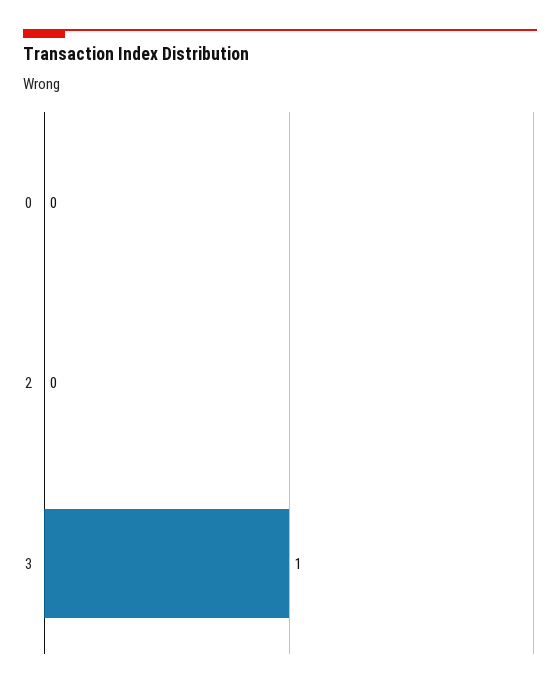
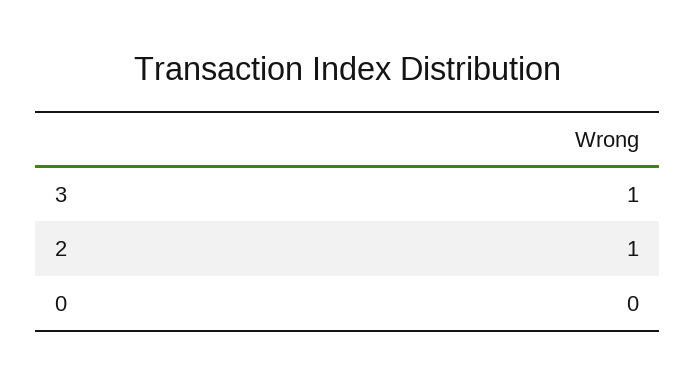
2: 0 -> 1

